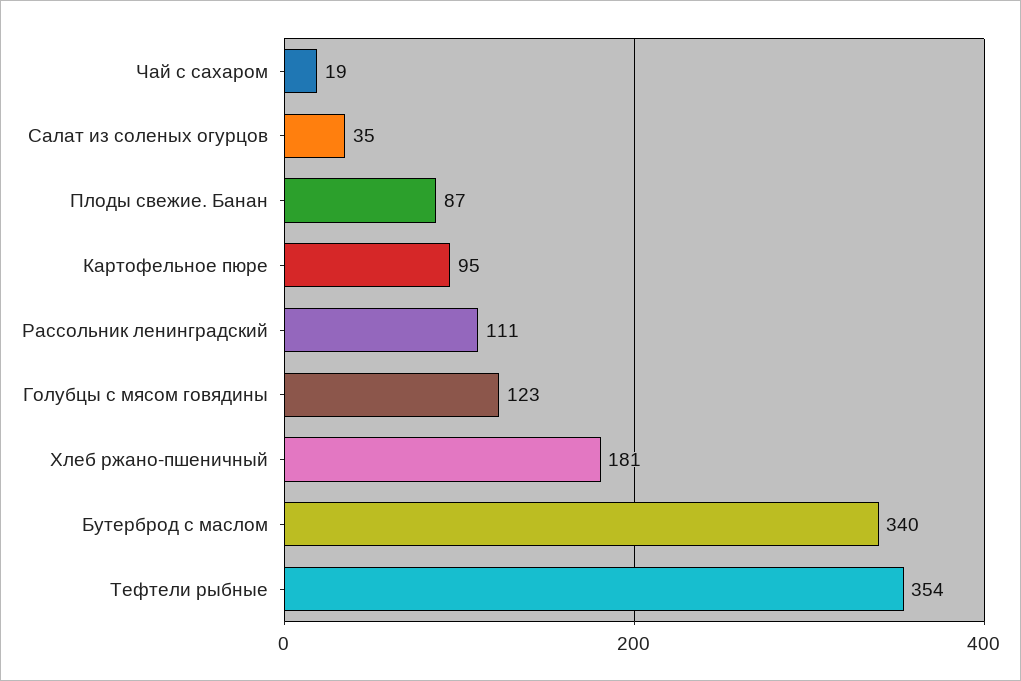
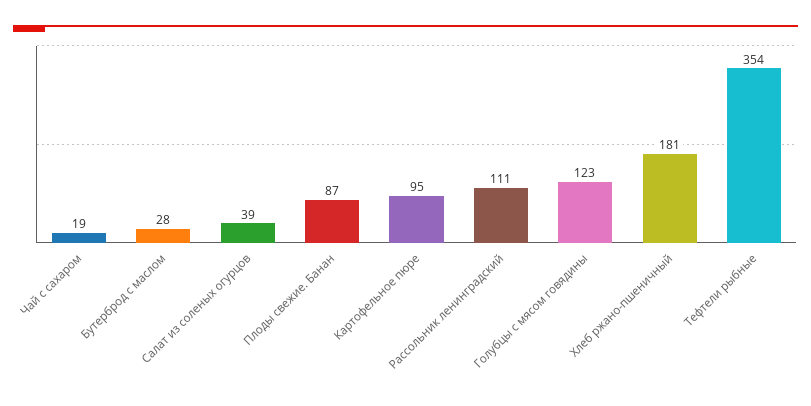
Салат из соленых огурцов: 35 -> 39
Бутерброд с маслом: 340 -> 28

